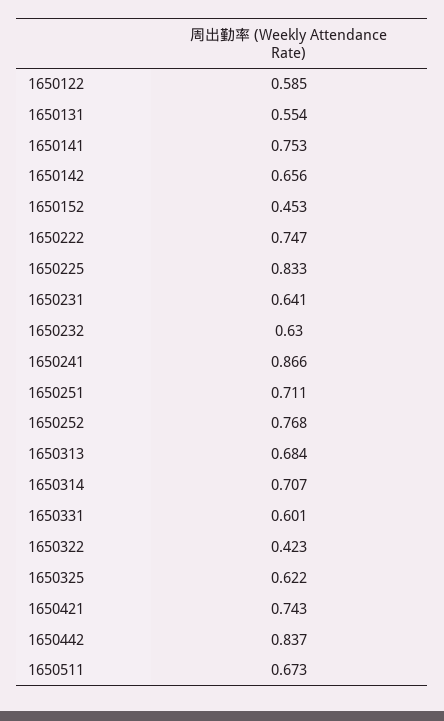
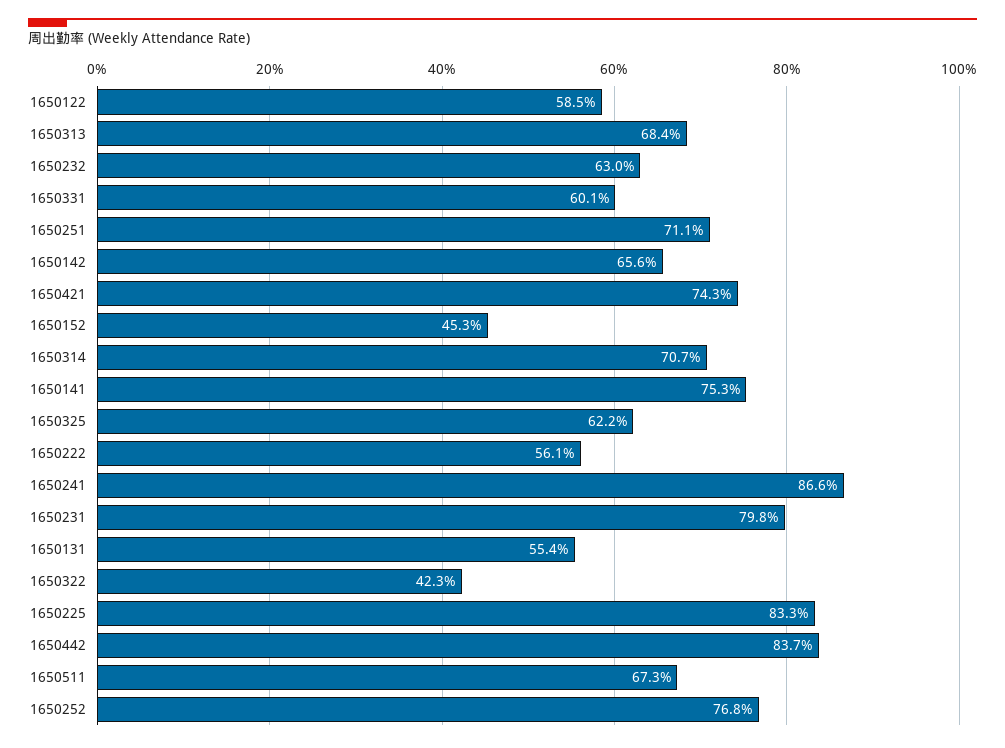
1650222: 0.747 -> 0.561
1650231: 0.641 -> 0.798

